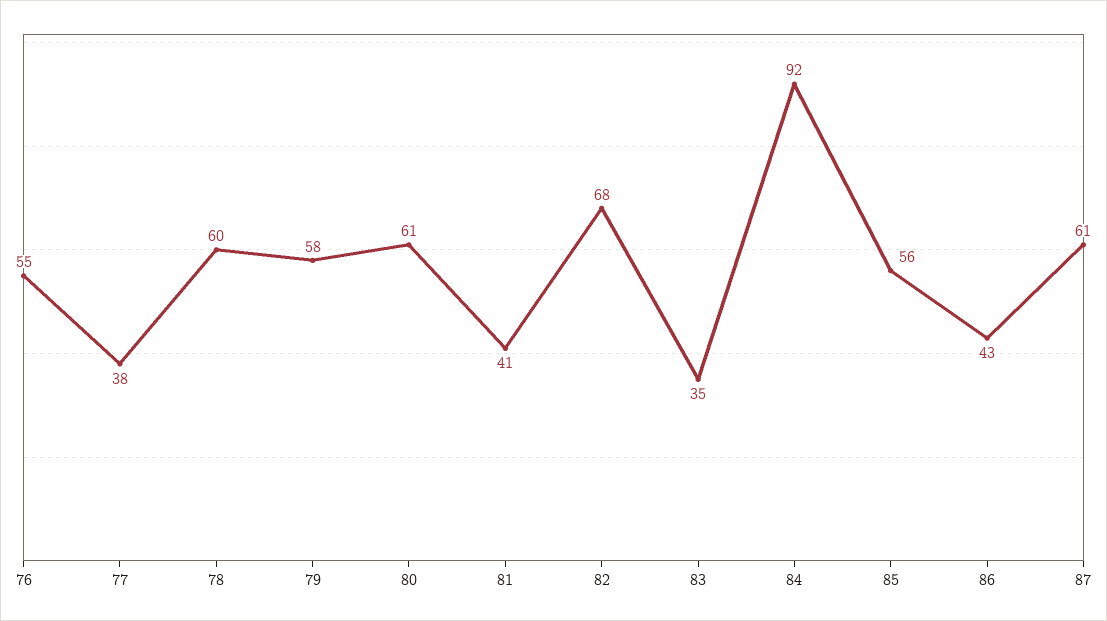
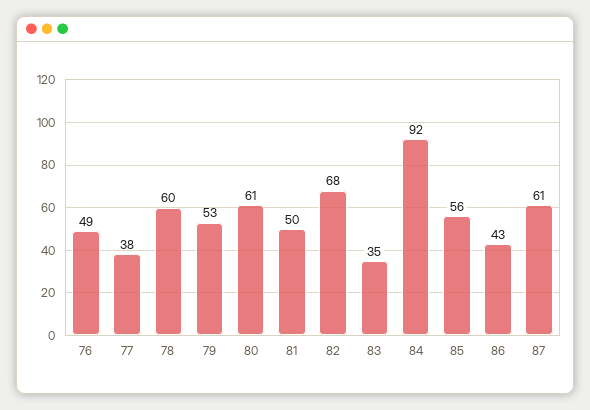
76: 55 -> 49
79: 58 -> 53
81: 41 -> 50

